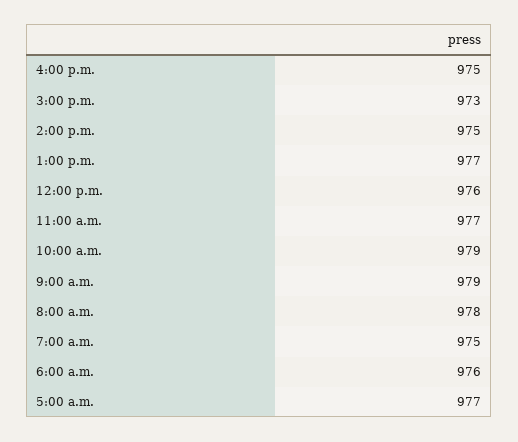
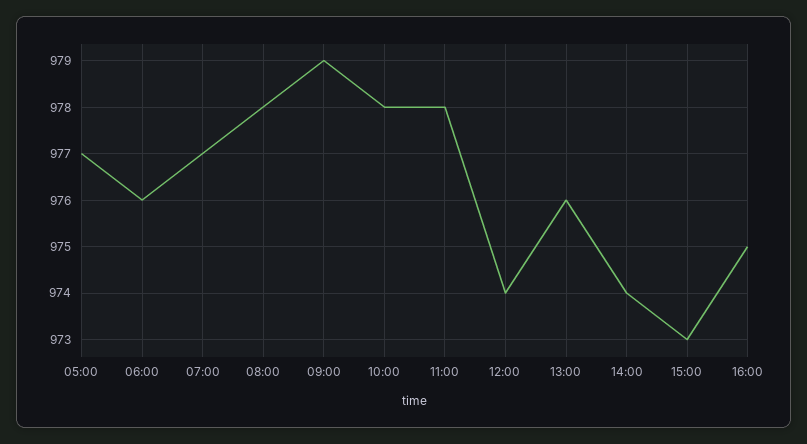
2:00 p.m.: 975 -> 974
1:00 p.m.: 977 -> 976
12:00 p.m.: 976 -> 974
11:00 a.m.: 977 -> 978
10:00 a.m.: 979 -> 978
7:00 a.m.: 975 -> 977

